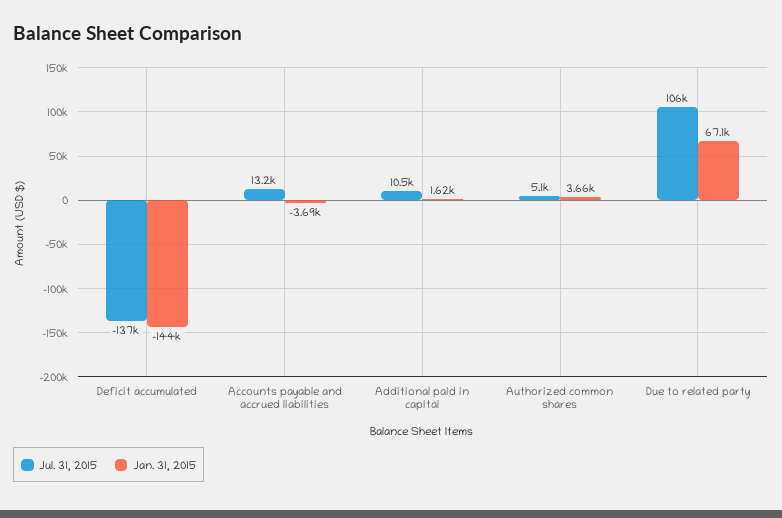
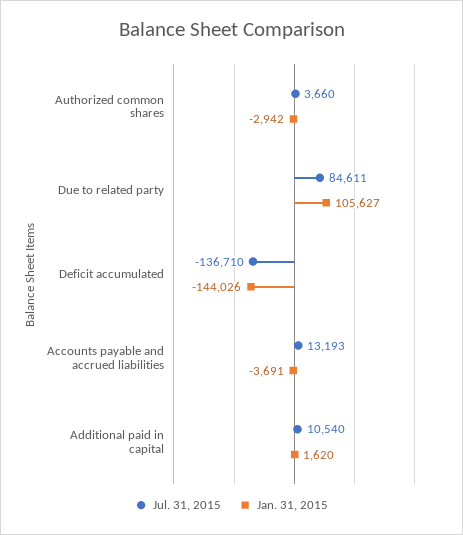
Jul. 31, 2015, Authorized common shares: 5100 -> 3660
Jan. 31, 2015, Authorized common shares: 3660 -> -2942
Jul. 31, 2015, Due to related party: 106000 -> 84611
Jan. 31, 2015, Due to related party: 67100 -> 105627

